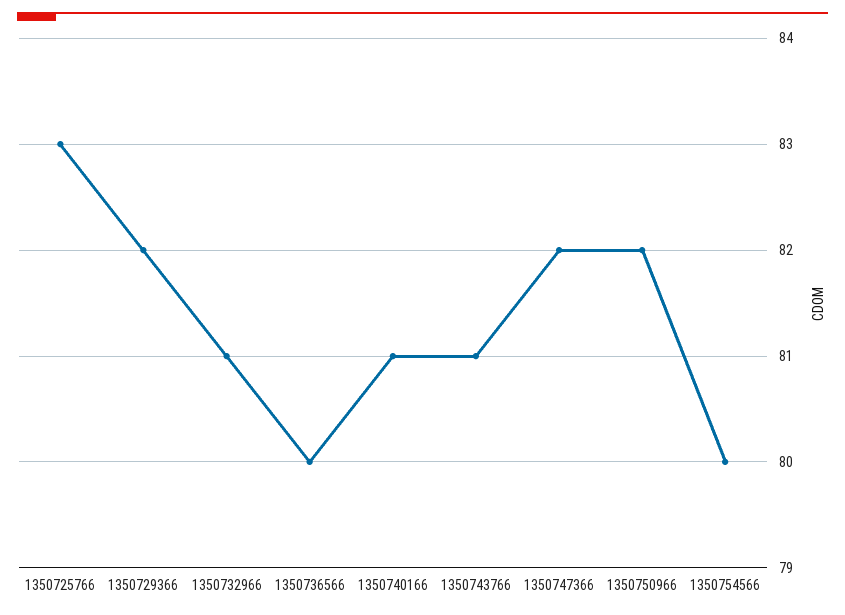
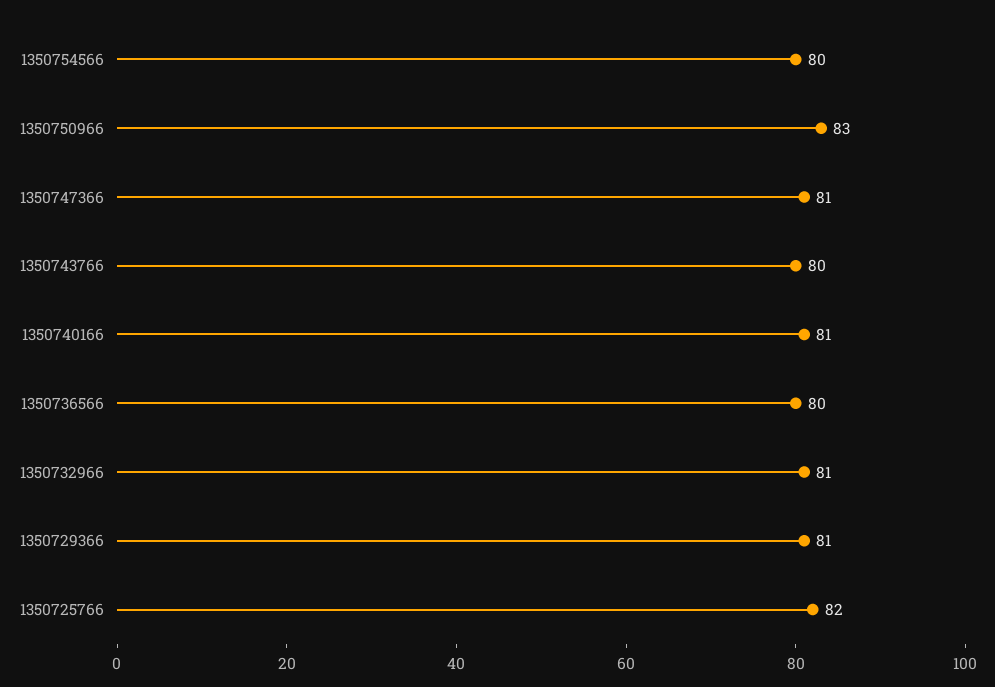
1350725766: 83 -> 82
1350729366: 82 -> 81
1350743766: 81 -> 80
1350747366: 82 -> 81
1350750966: 82 -> 83

